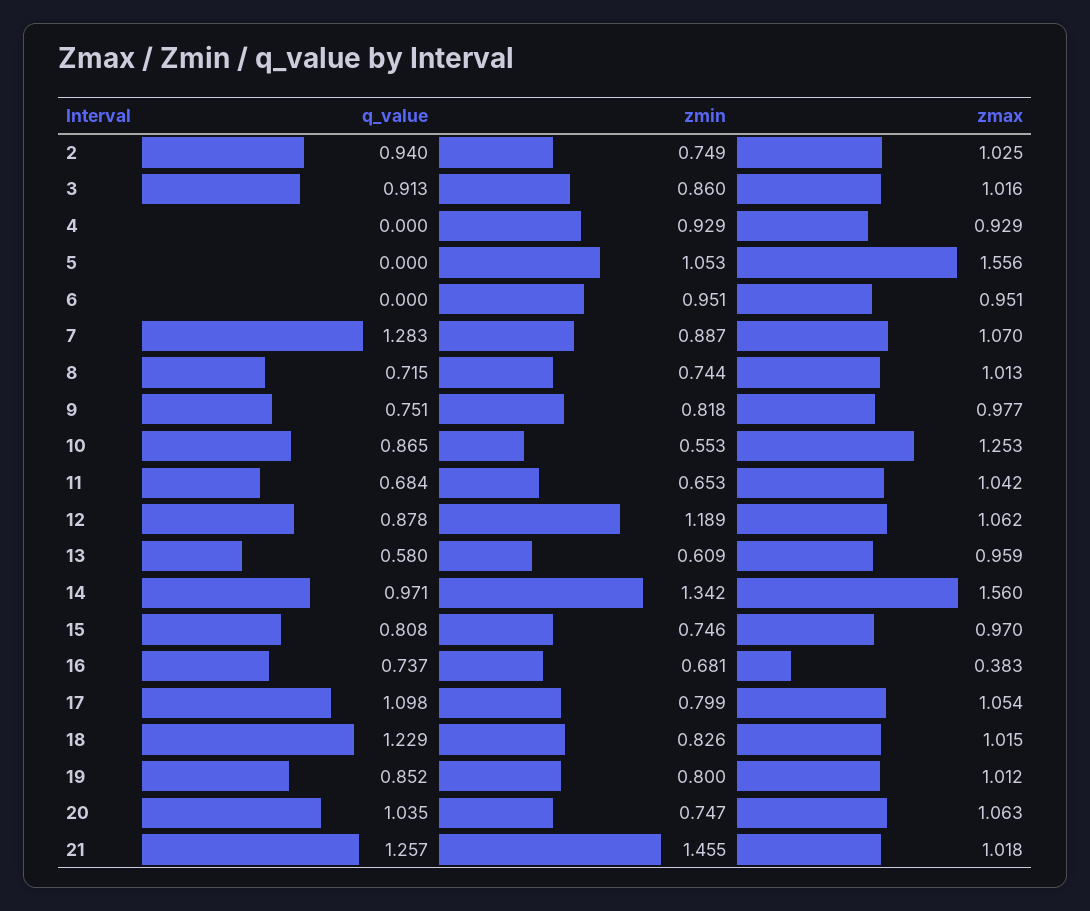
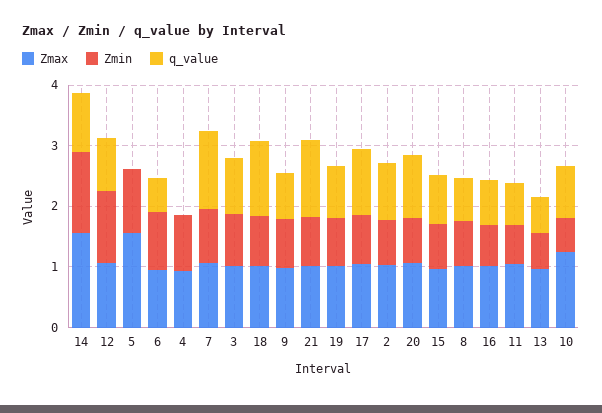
q_value, 6: 0 -> 0.6
zmax, 16: 0.383 -> 1
zmin, 21: 1.455 -> 0.8

